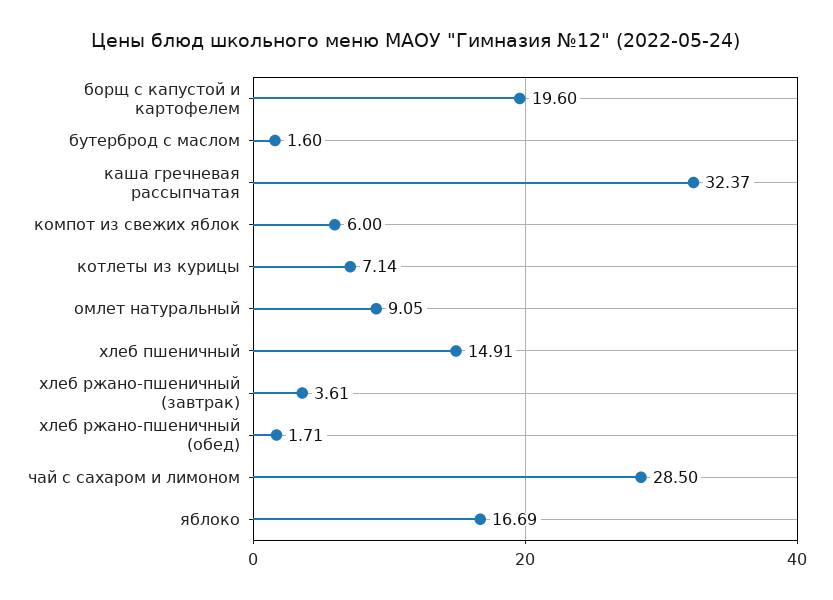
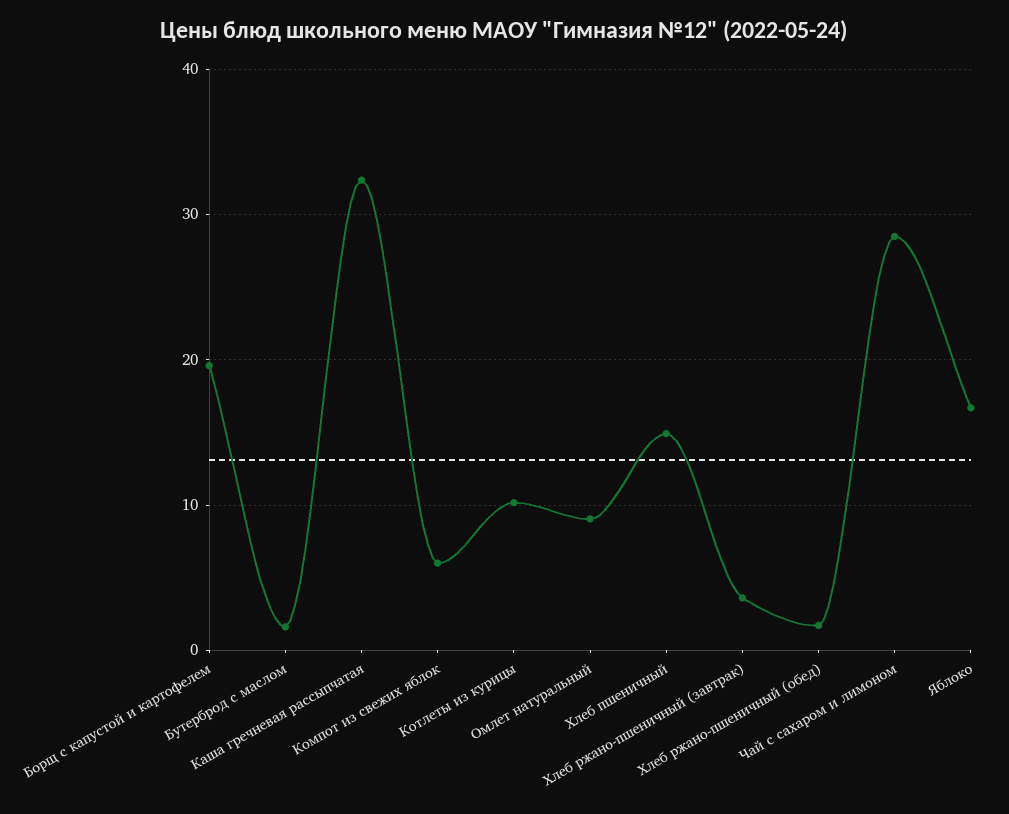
котлеты из курицы: 7.14 -> 10

